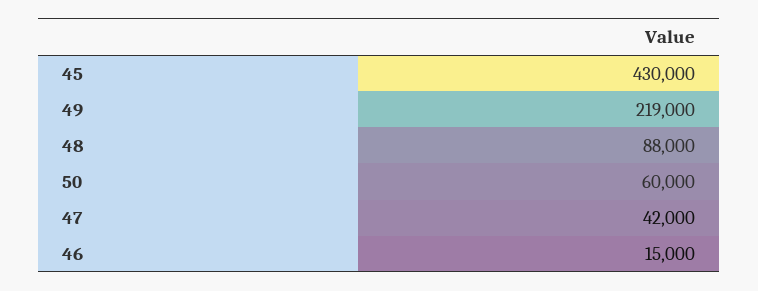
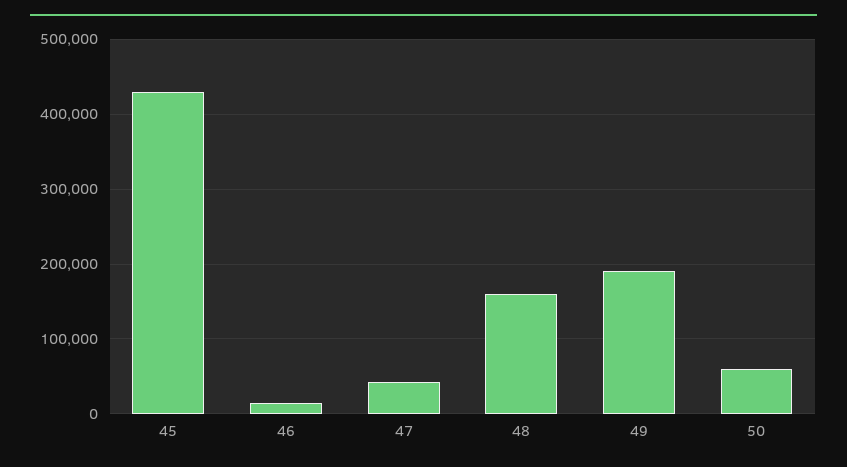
49: 219000 -> 190000
48: 88000 -> 160000

